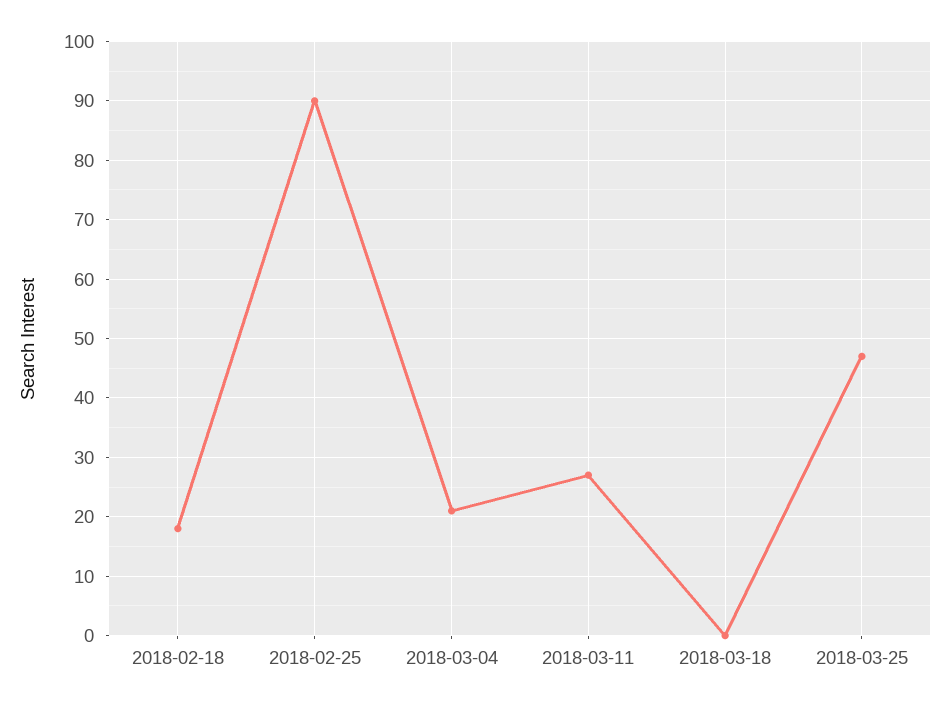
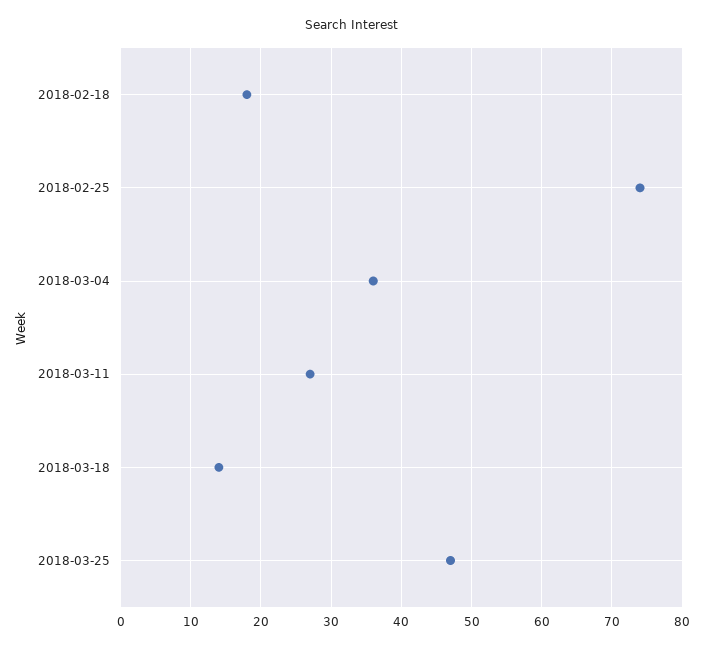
2018-02-25: 90 -> 74
2018-03-04: 20 -> 36
2018-03-18: 0 -> 14

